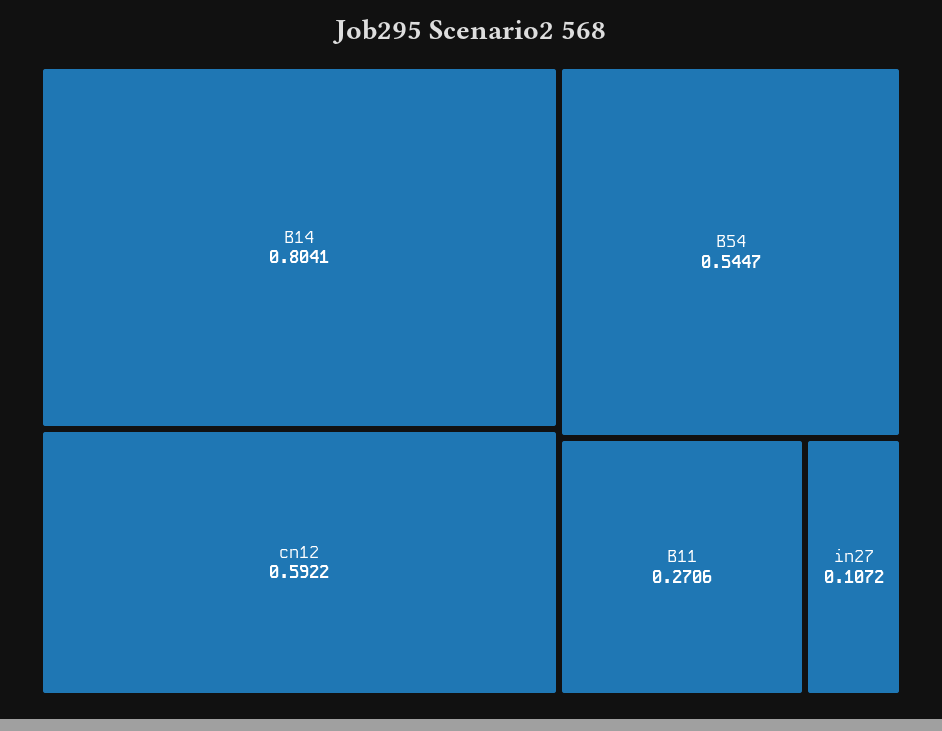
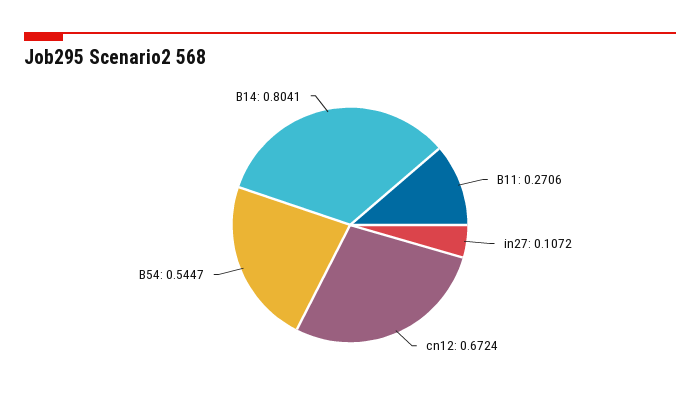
cn12: 0.5922 -> 0.6724

